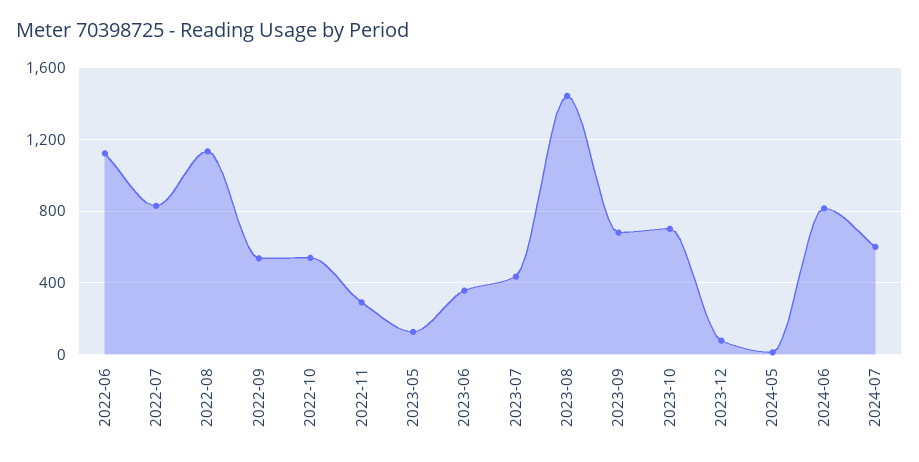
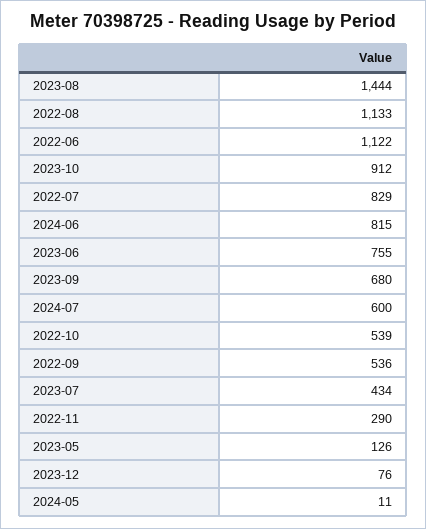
2023-06: 350 -> 755
2023-10: 700 -> 912

